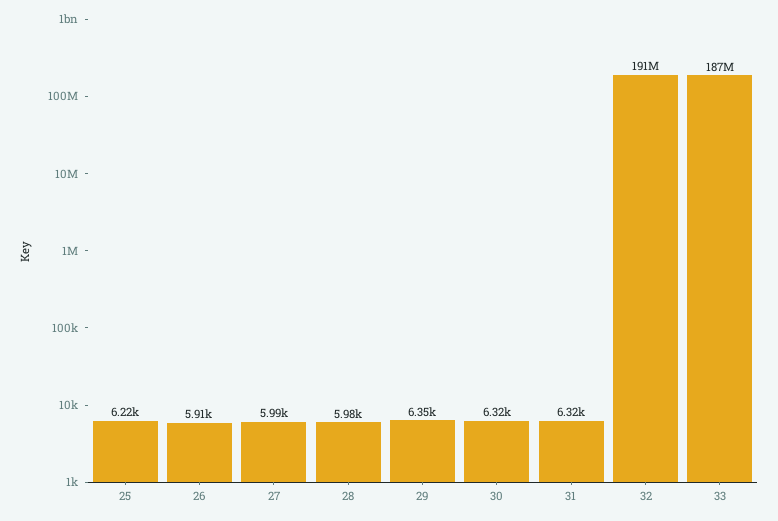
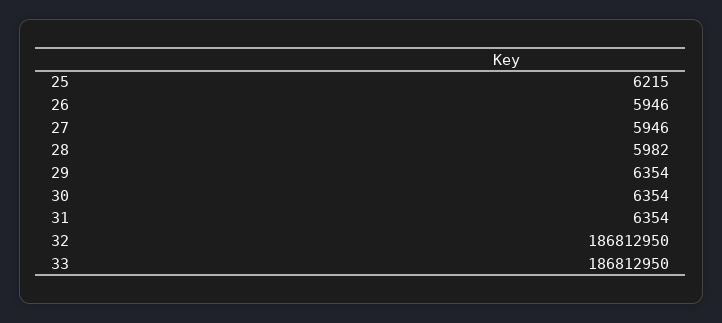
26: 5910 -> 5946
27: 5990 -> 5946
30: 6320 -> 6354
31: 6320 -> 6354
32: 191000000 -> 186812950

